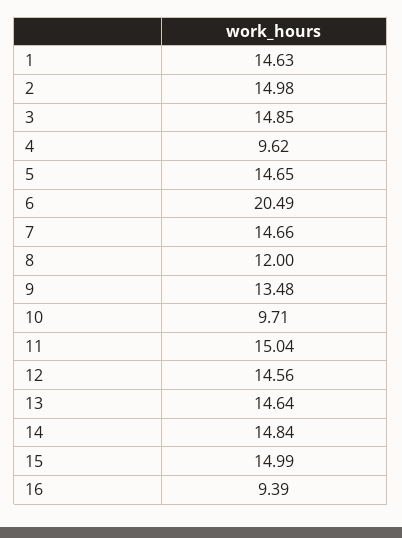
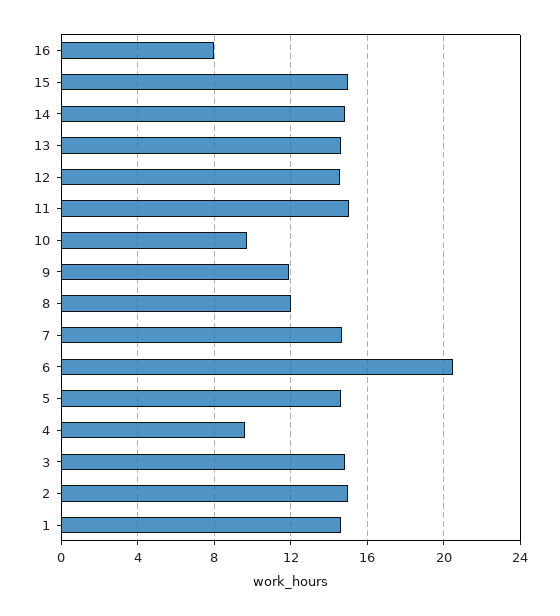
9: 13.48 -> 12
16: 9.39 -> 8

